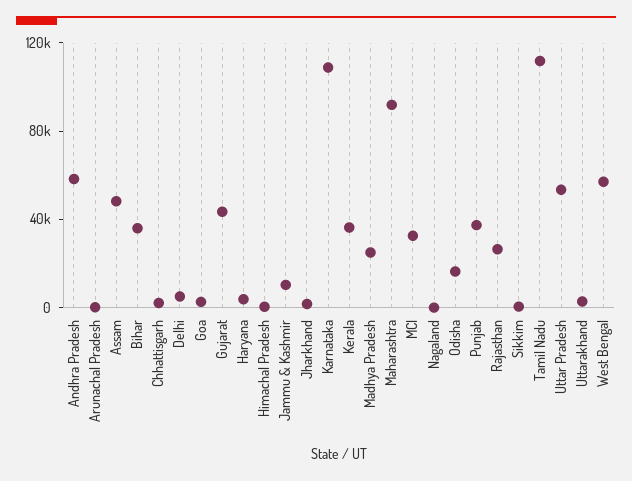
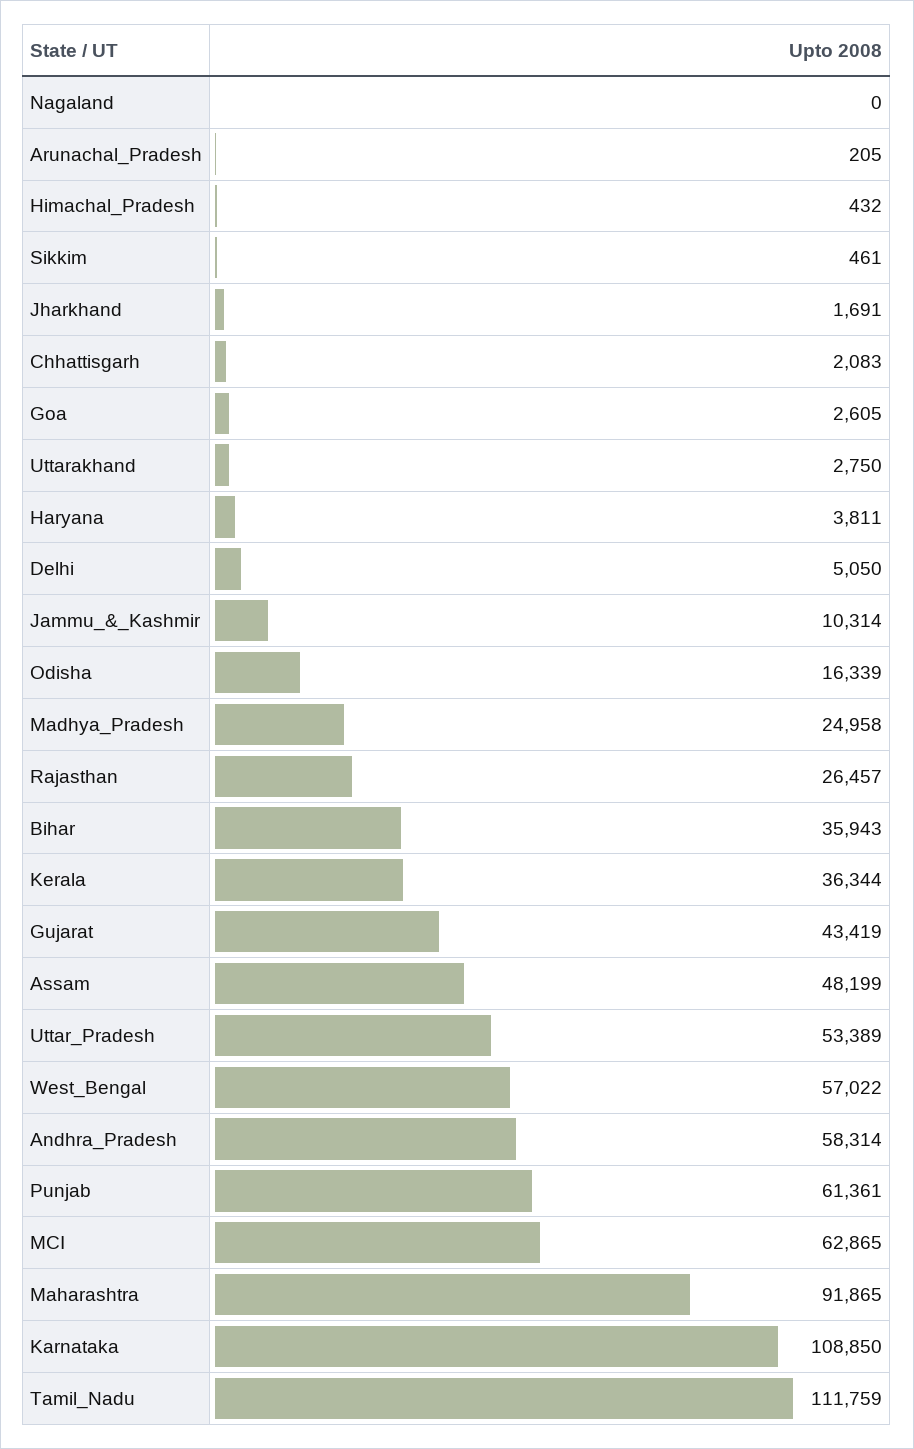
MCI: 30000 -> 62865
Punjab: 40000 -> 61361

